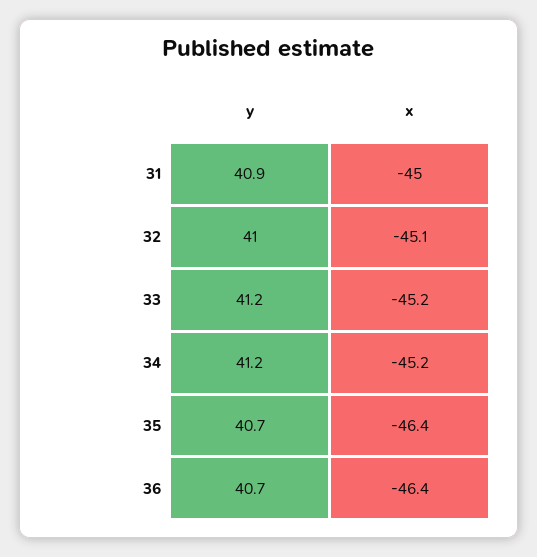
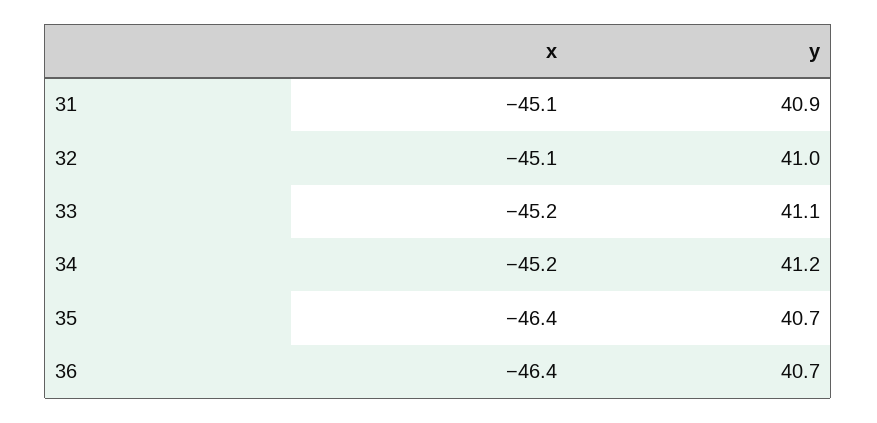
x, 31: -45 -> -45.1
y, 33: 41.2 -> 41.1

